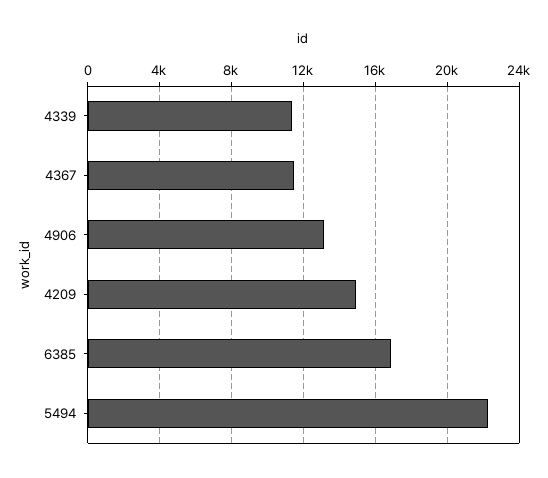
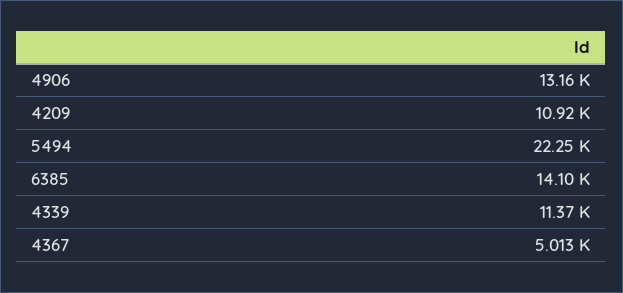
4367: 11500 -> 5013
4209: 15000 -> 10920
6385: 17000 -> 14100

